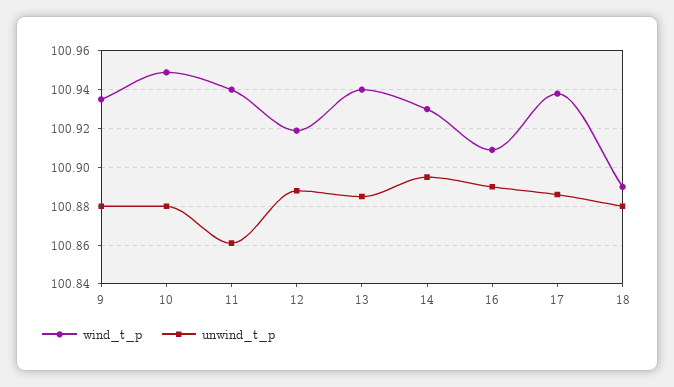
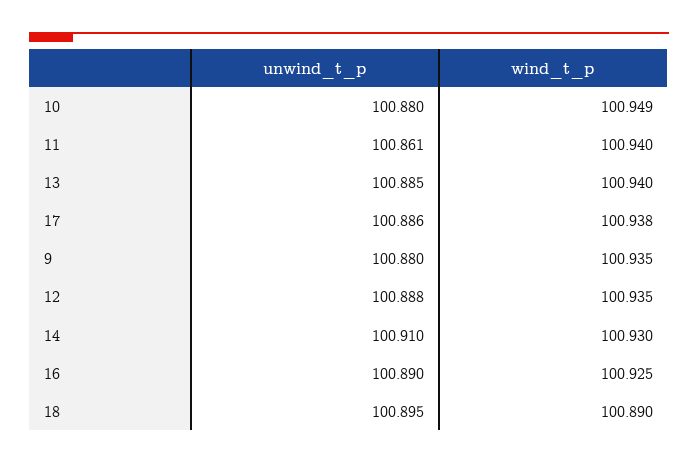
wind_t_p, 12: 100.92 -> 100.935
unwind_t_p, 14: 100.895 -> 100.91
wind_t_p, 16: 100.91 -> 100.925
unwind_t_p, 18: 100.88 -> 100.895

